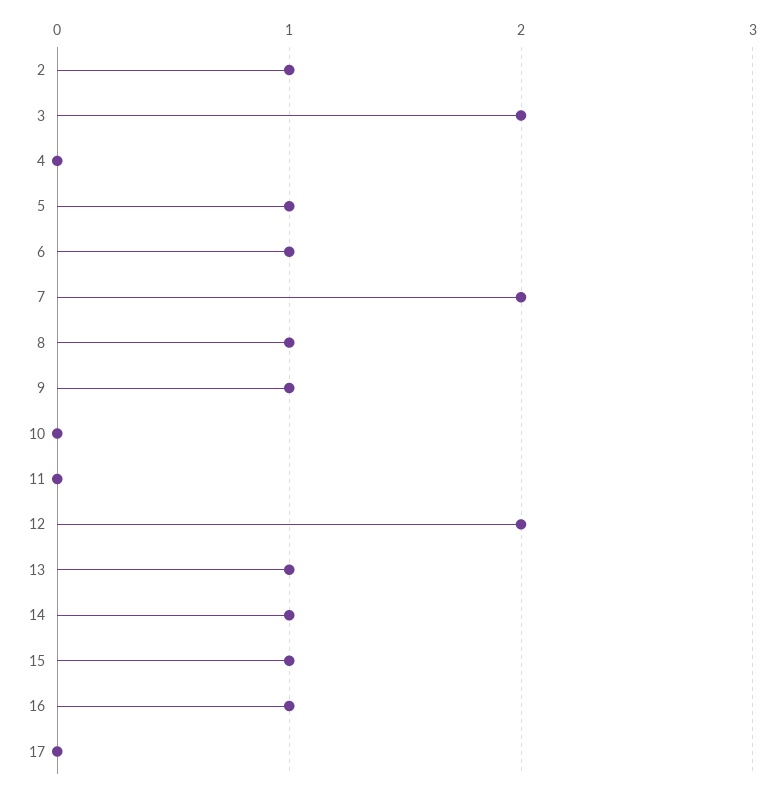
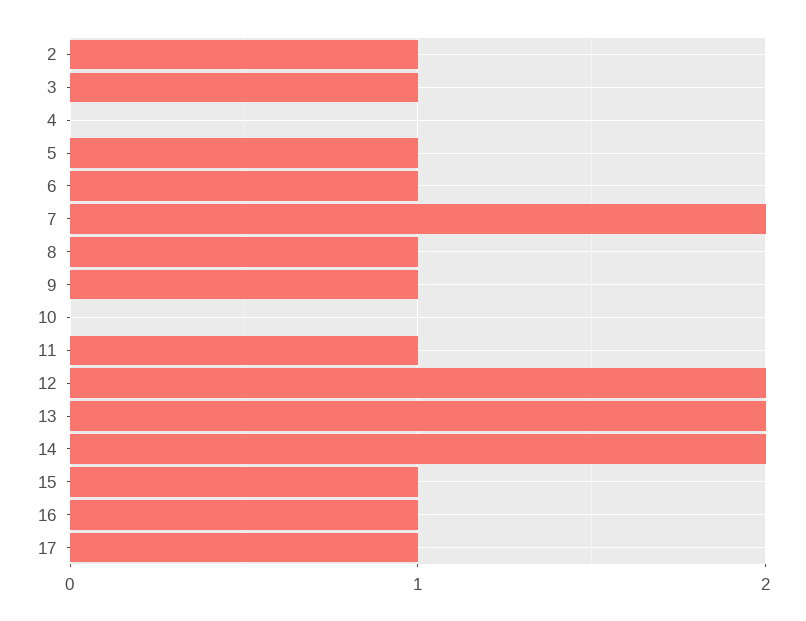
3: 2 -> 1
11: 0 -> 1
13: 1 -> 2
14: 1 -> 2
17: 0 -> 1

